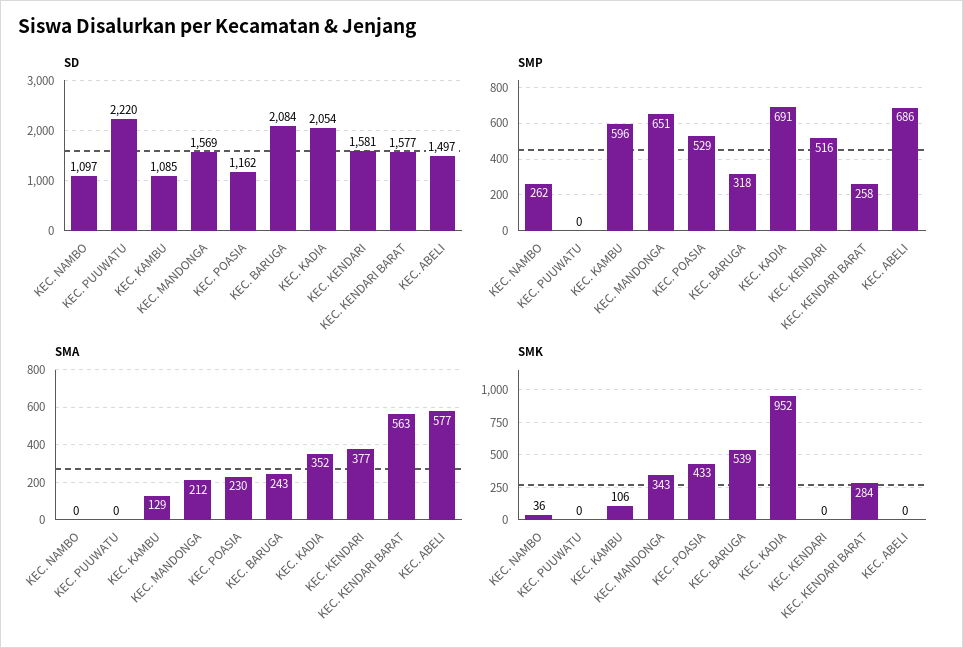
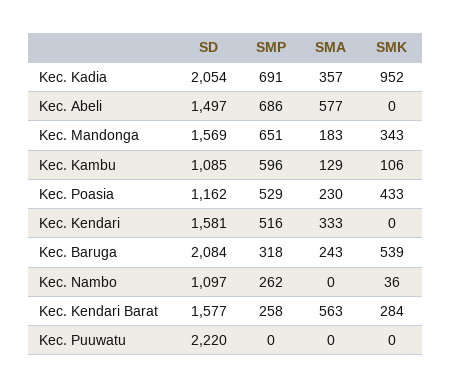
SMA, KEC. MANDONGA: 212 -> 183
SMA, KEC. KADIA: 352 -> 357
SMA, KEC. KENDARI: 377 -> 333

